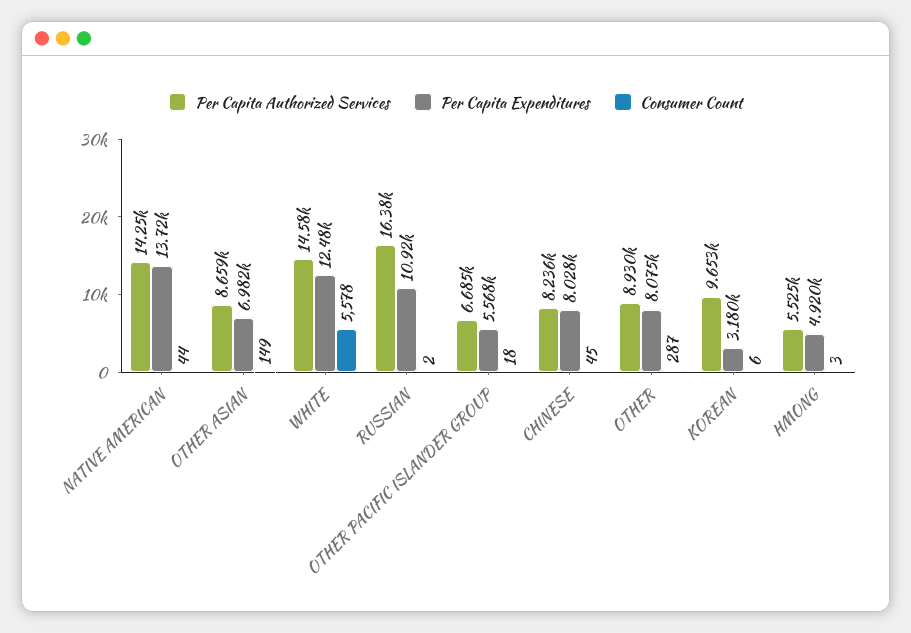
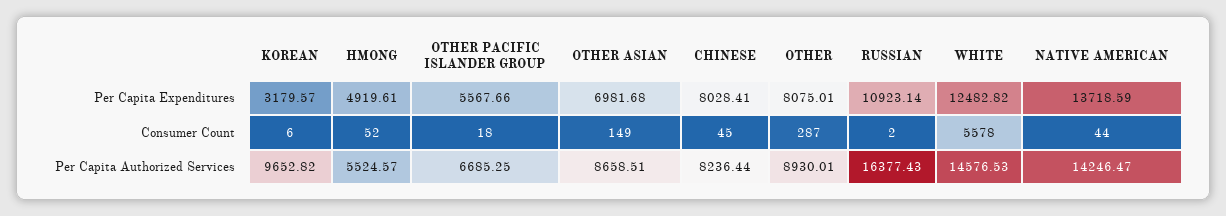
Consumer Count, HMONG: 3 -> 52

